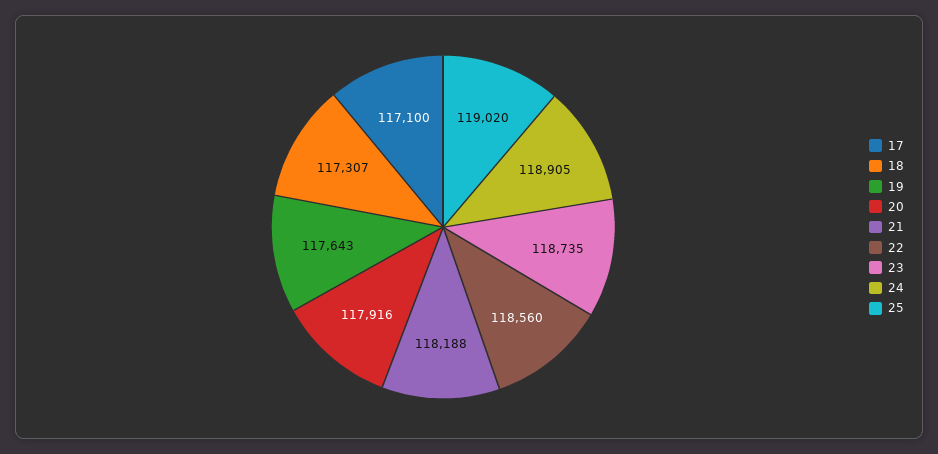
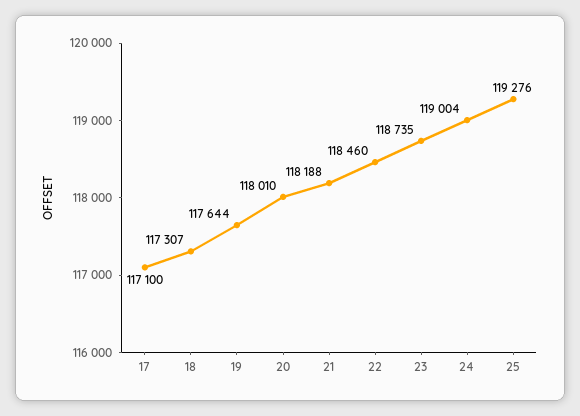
19: 117643 -> 117644
20: 117916 -> 118010
22: 118560 -> 118460
24: 118905 -> 119004
25: 119020 -> 119276

